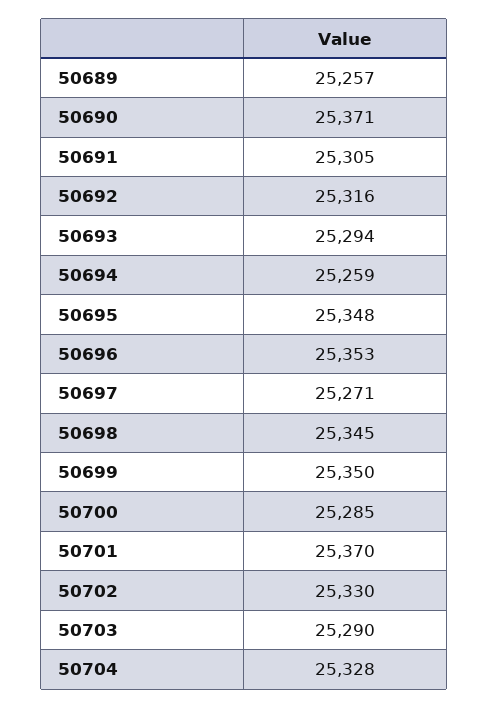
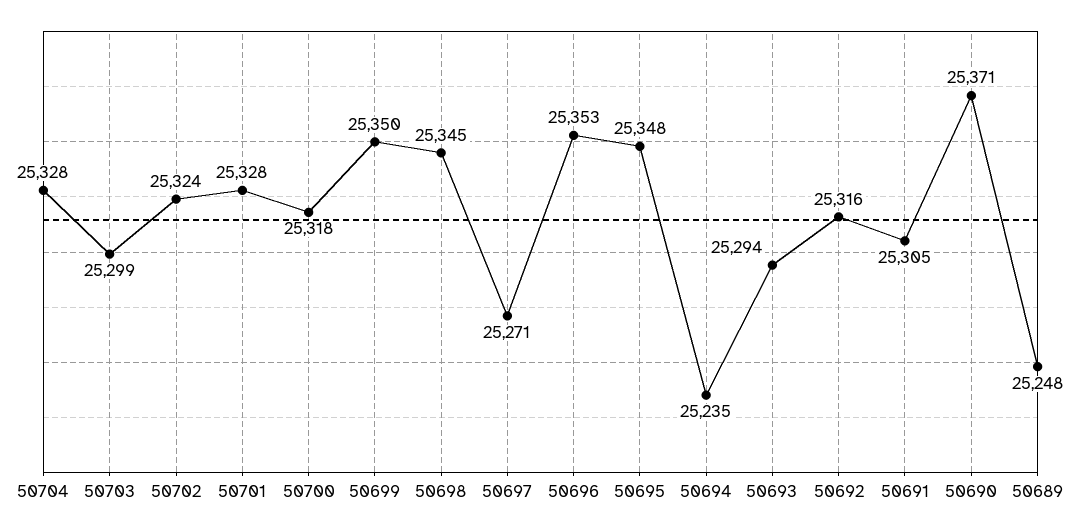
50689: 25257 -> 25248
50694: 25259 -> 25235
50700: 25285 -> 25318
50701: 25370 -> 25328
50702: 25330 -> 25324
50703: 25290 -> 25299

